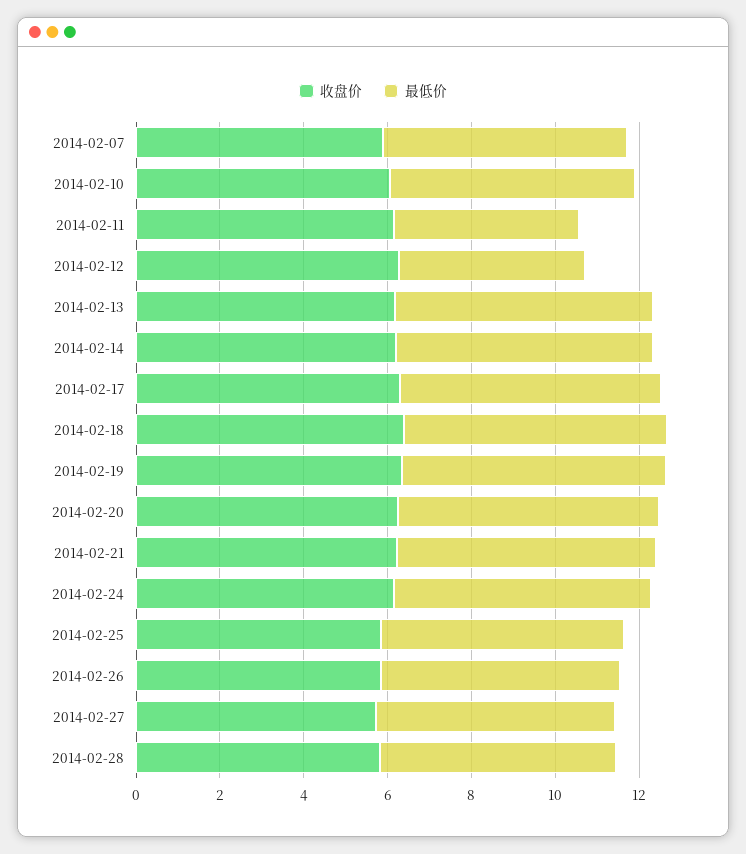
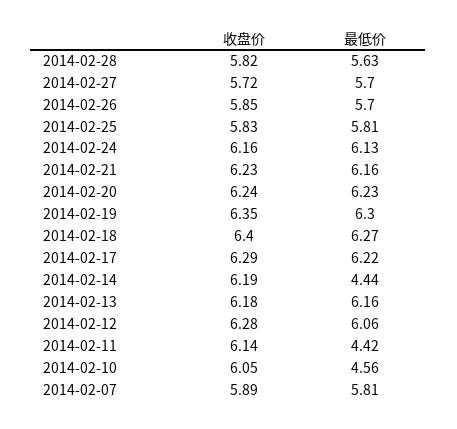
最低价, 2014-02-10: 6 -> 4.56
最低价, 2014-02-12: 4.5 -> 6.06
最低价, 2014-02-14: 6 -> 4.44

